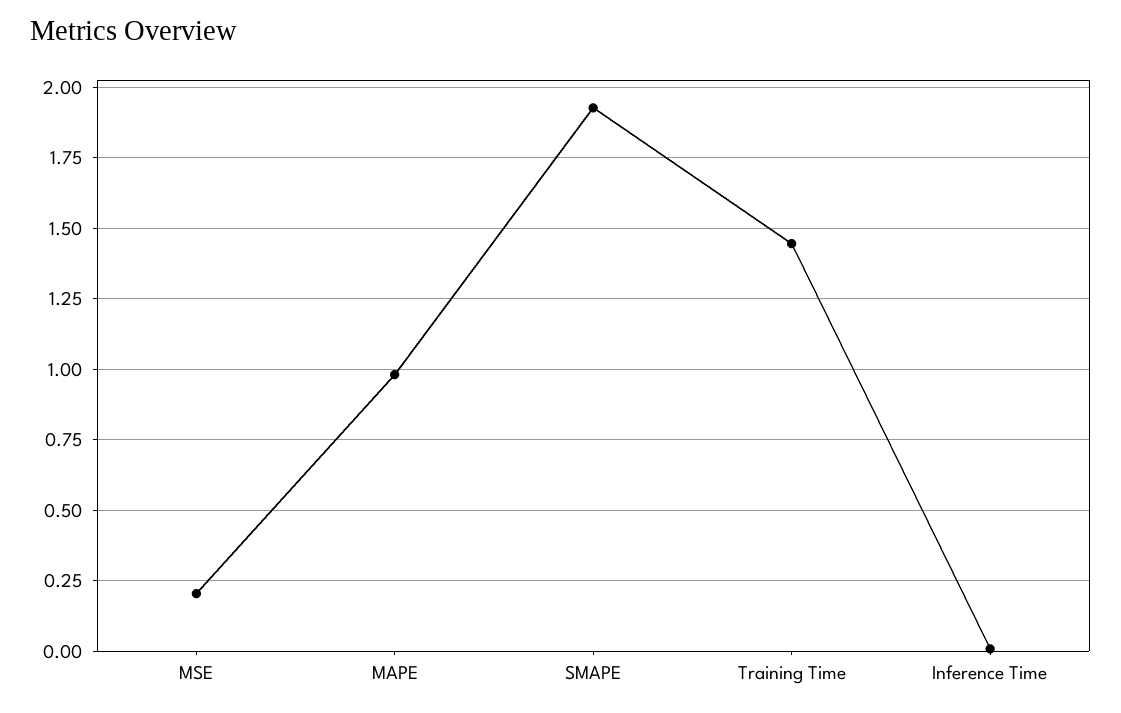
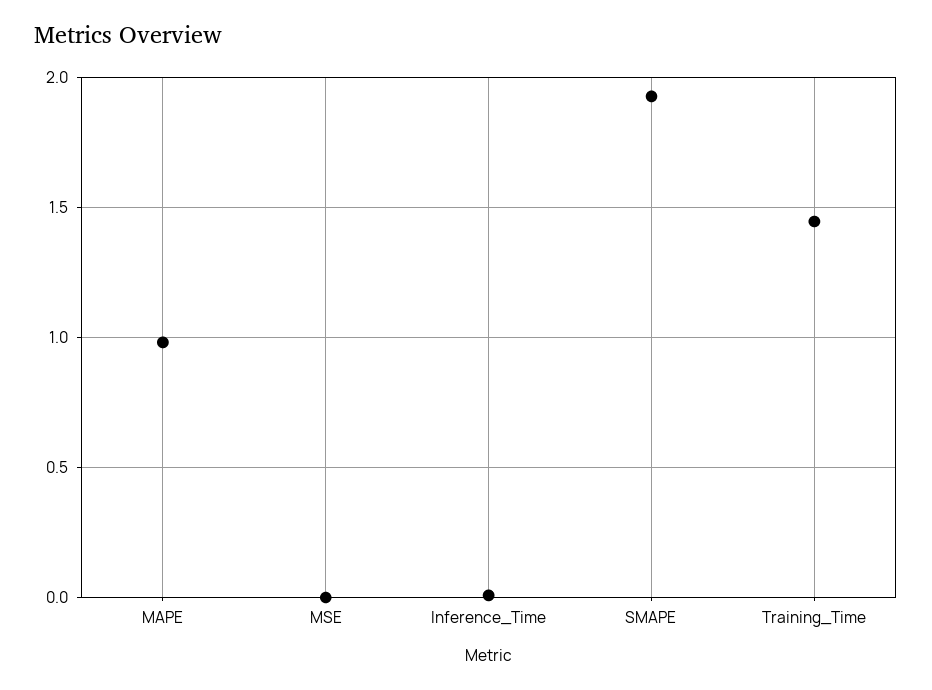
MSE: 0.2 -> 0

